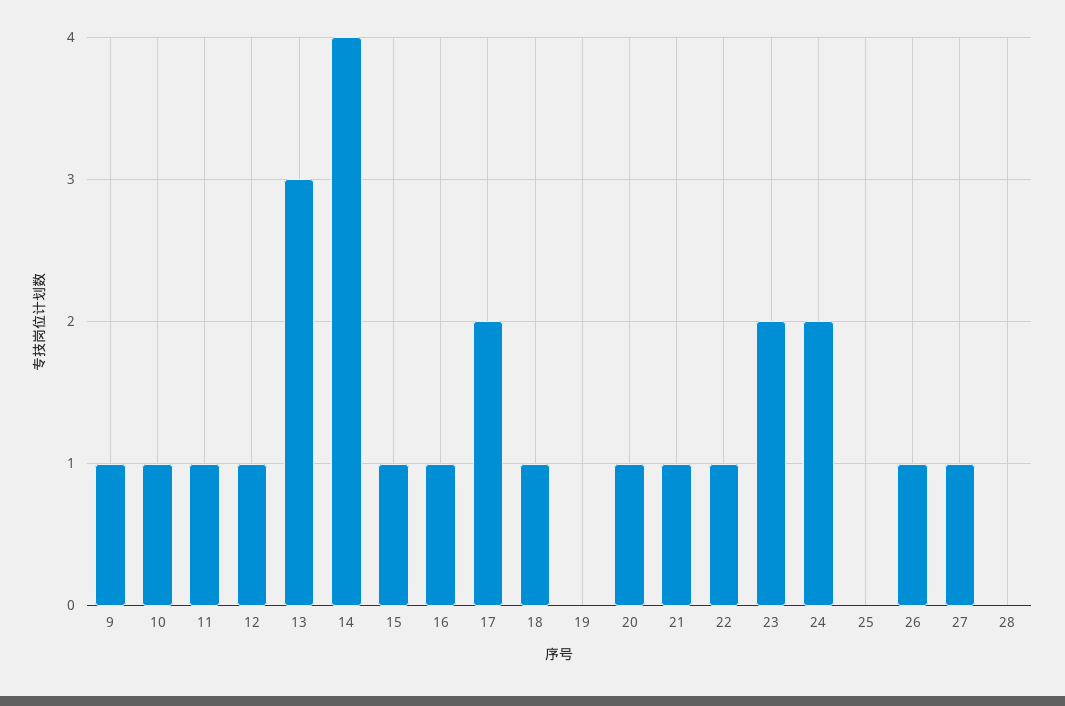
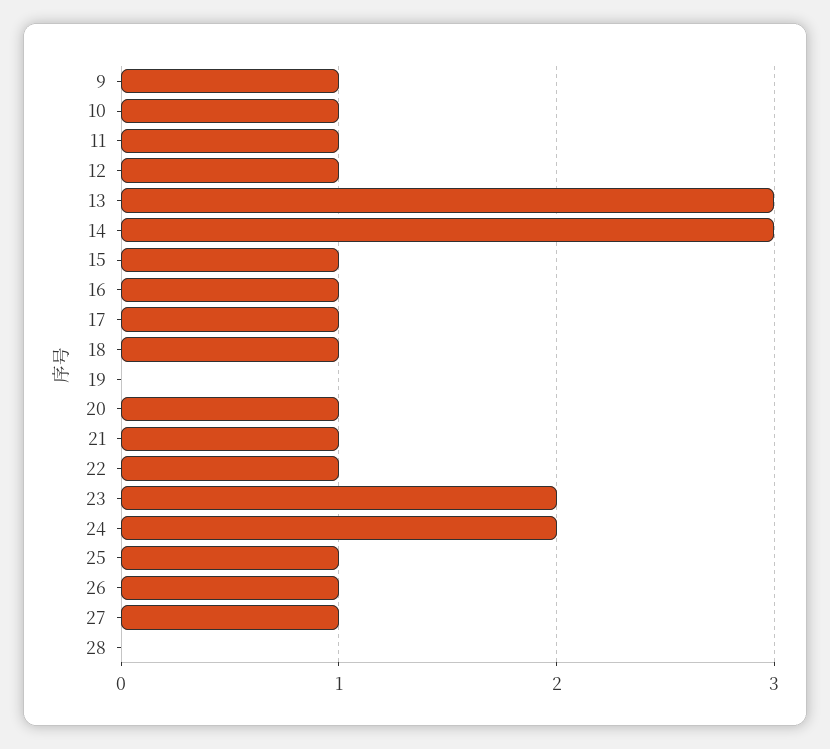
14: 4 -> 3
17: 2 -> 1
25: 0 -> 1

